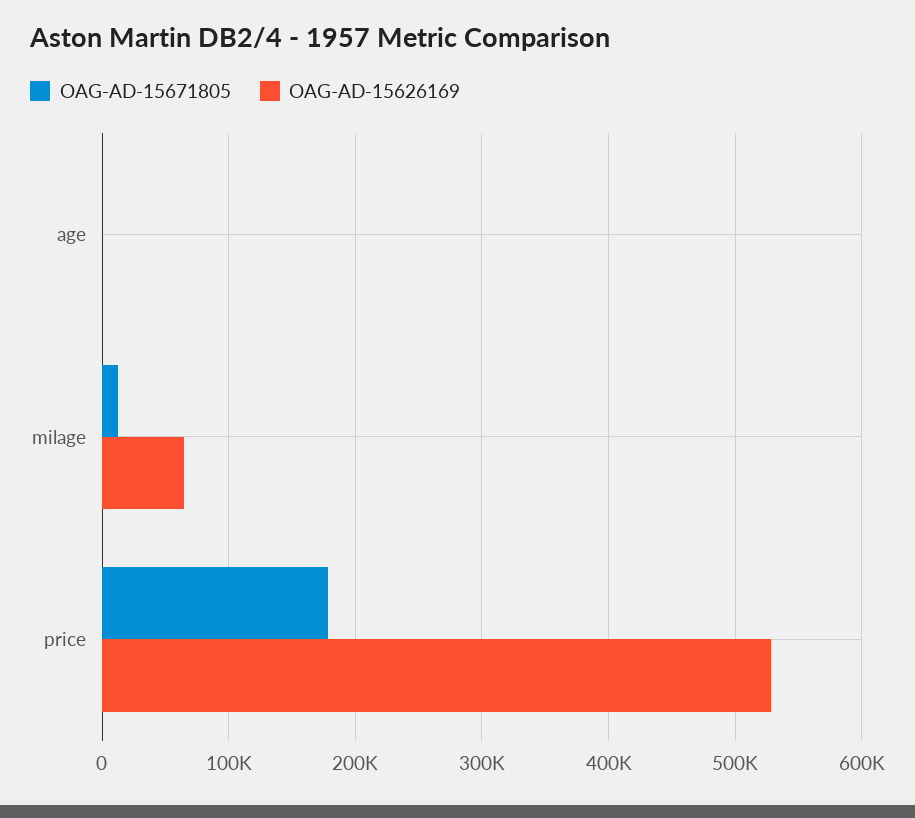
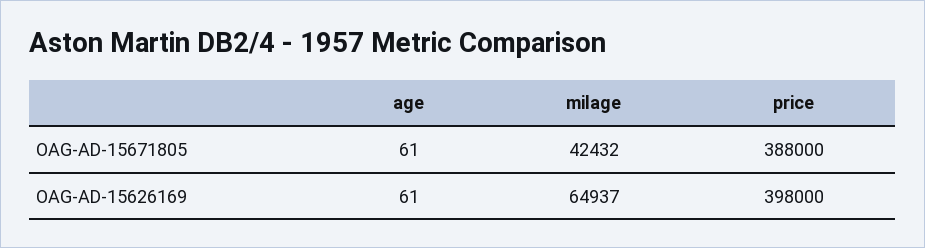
OAG-AD-15671805, milage: 10000 -> 42432
OAG-AD-15671805, price: 180000 -> 388000
OAG-AD-15626169, price: 530000 -> 398000

